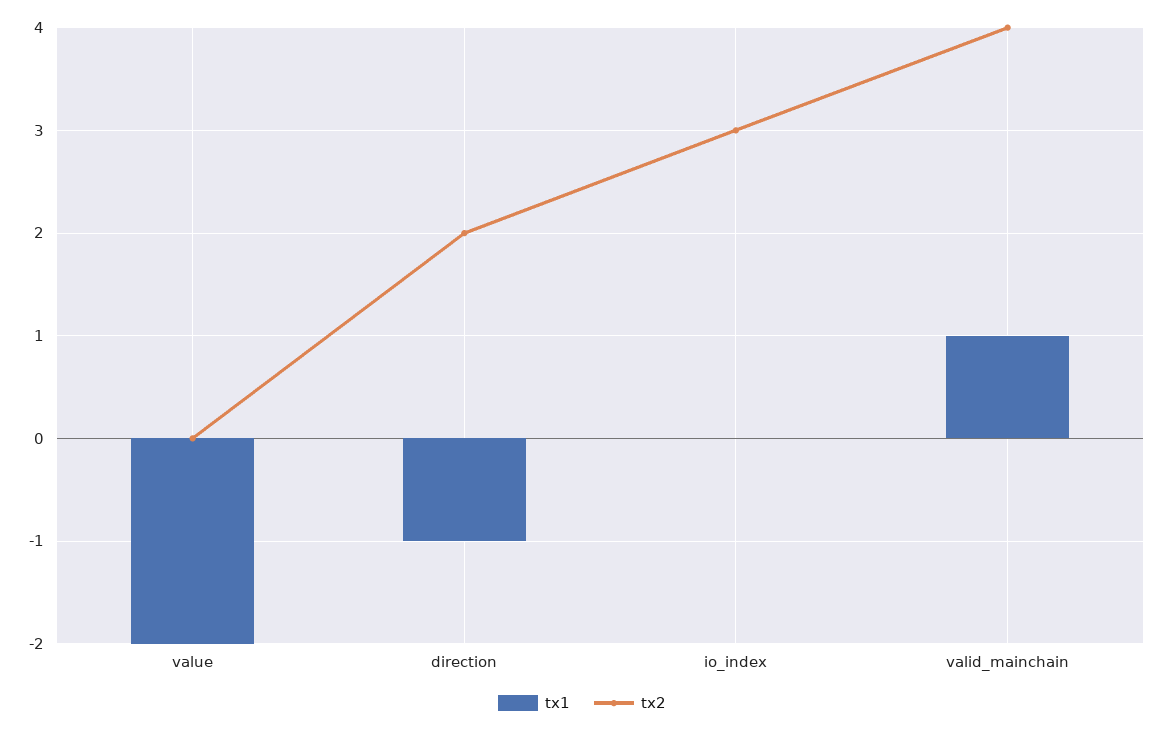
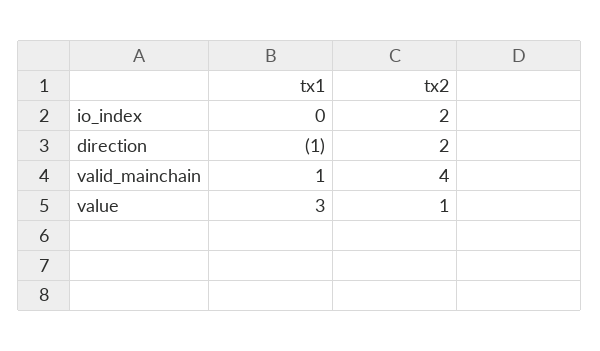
tx1, value: -2 -> 3
tx2, value: 0 -> 1
tx2, io_index: 3 -> 2

